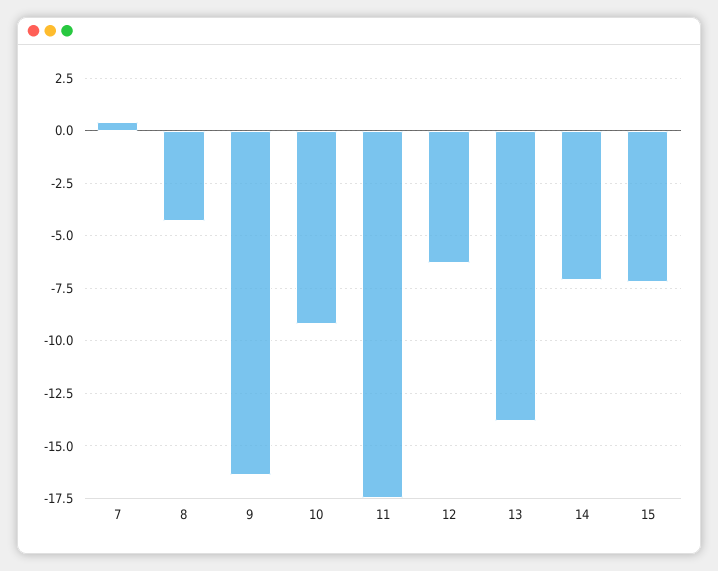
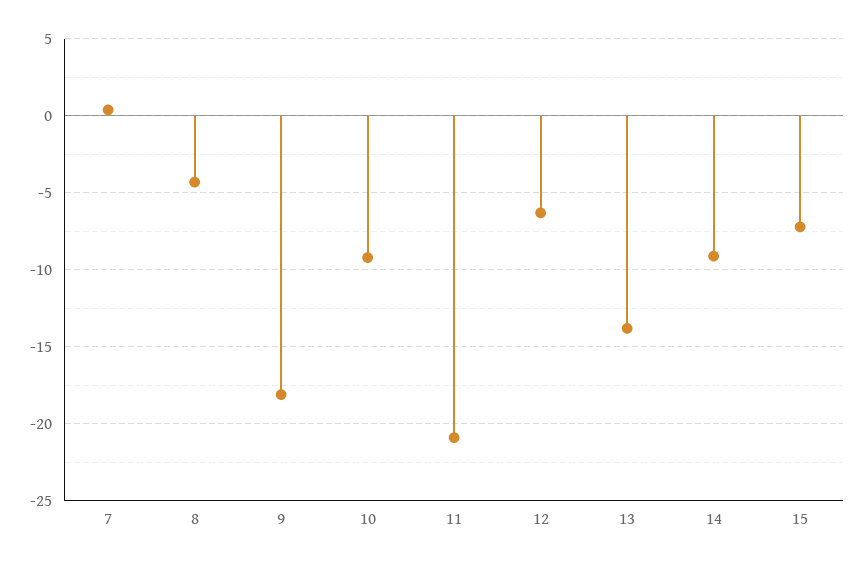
9: -16.5 -> -18
11: -17.5 -> -21
14: -7 -> -9

